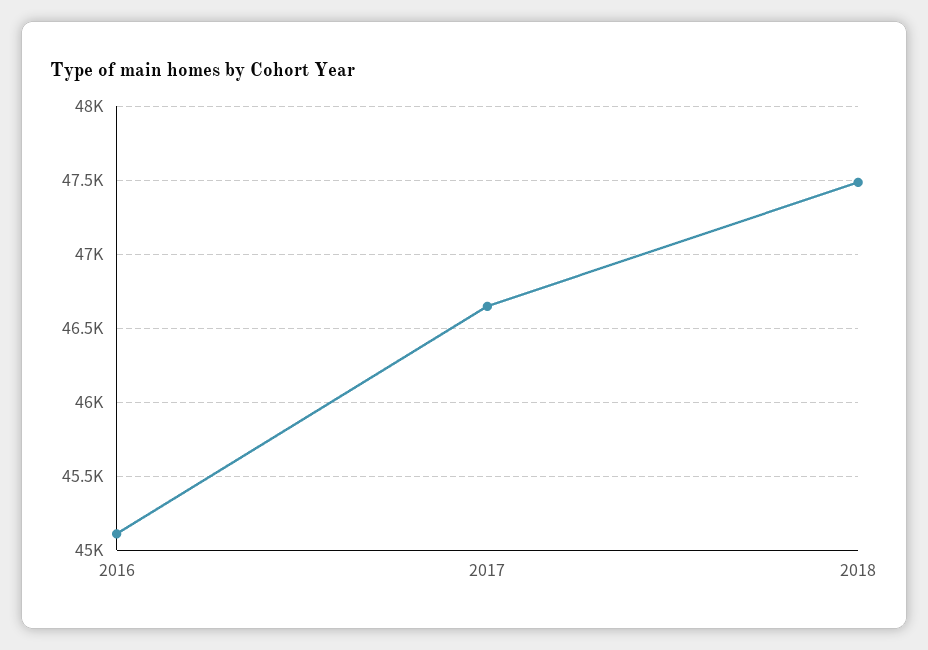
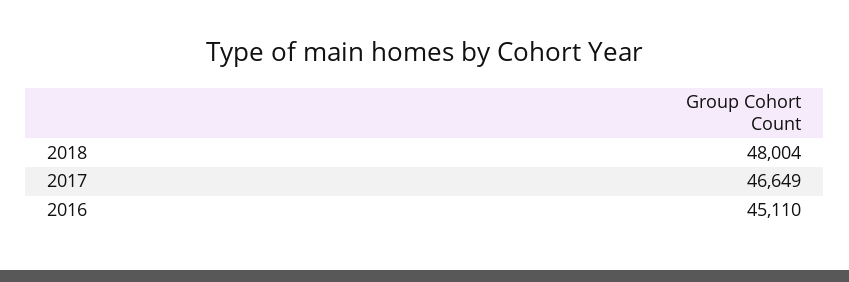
2018: 47500 -> 48004

